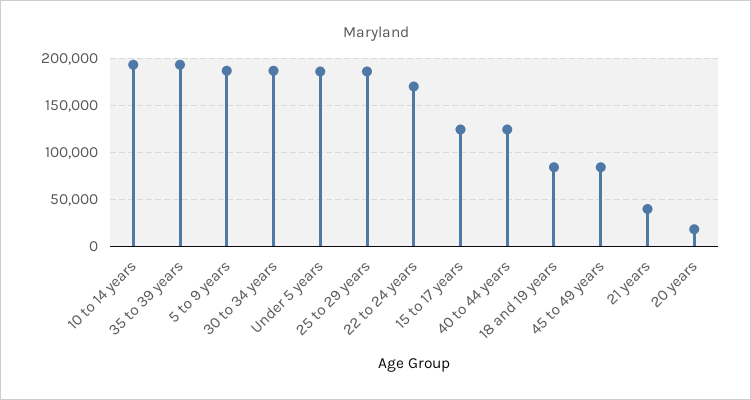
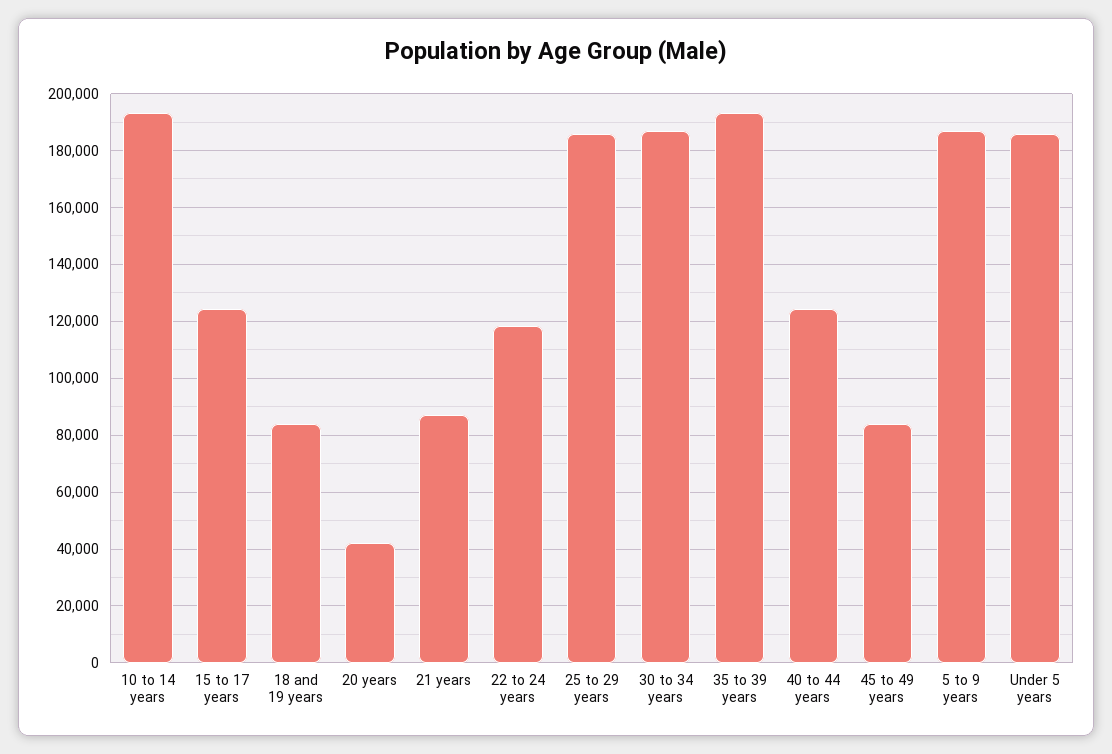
22 to 24 years: 170000 -> 117500
21 years: 40000 -> 87500
20 years: 20000 -> 42500

